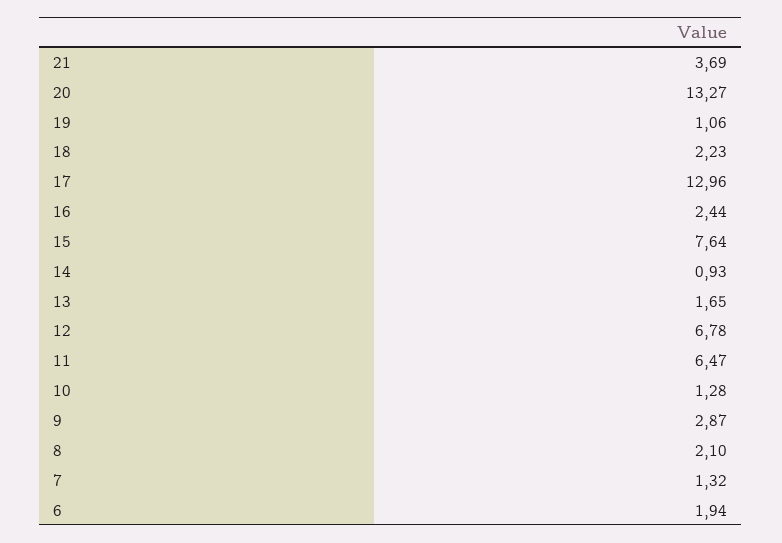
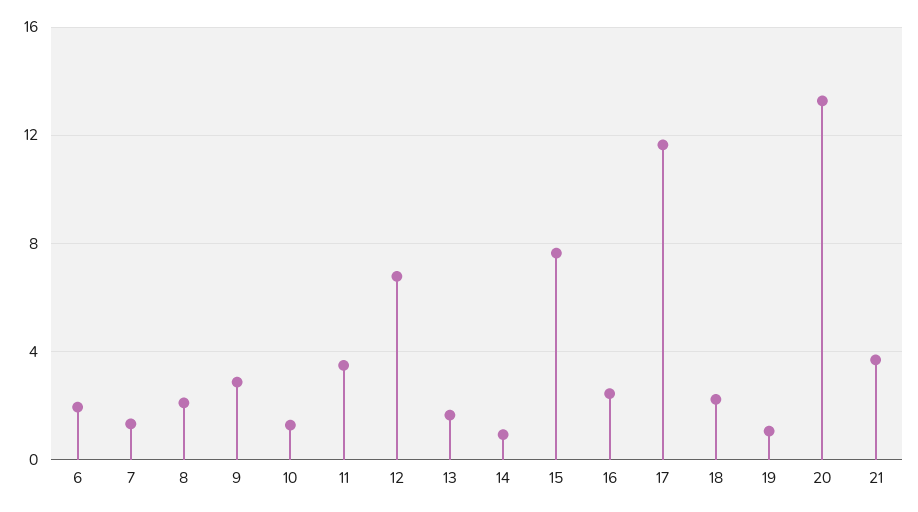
17: 12.96 -> 11.5
11: 6.47 -> 3.5

